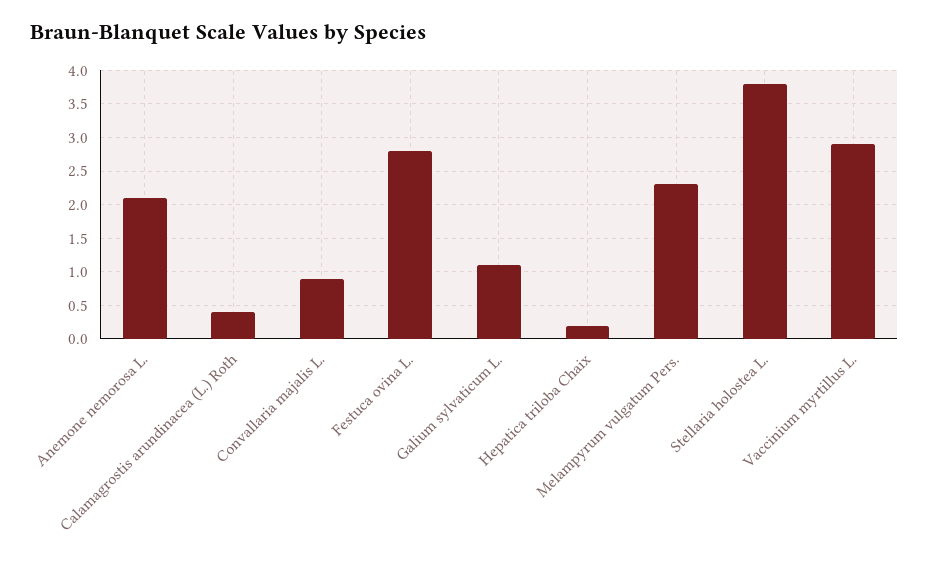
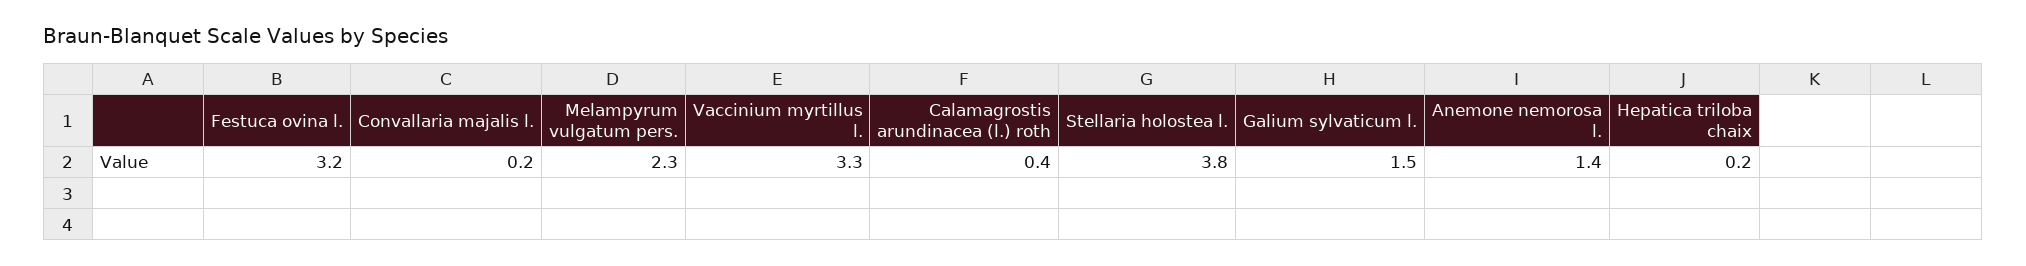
Anemone nemorosa L.: 2.1 -> 1.4
Convallaria majalis L.: 0.9 -> 0.2
Festuca ovina L.: 2.8 -> 3.2
Galium sylvaticum L.: 1.1 -> 1.5
Vaccinium myrtillus L.: 2.9 -> 3.3

